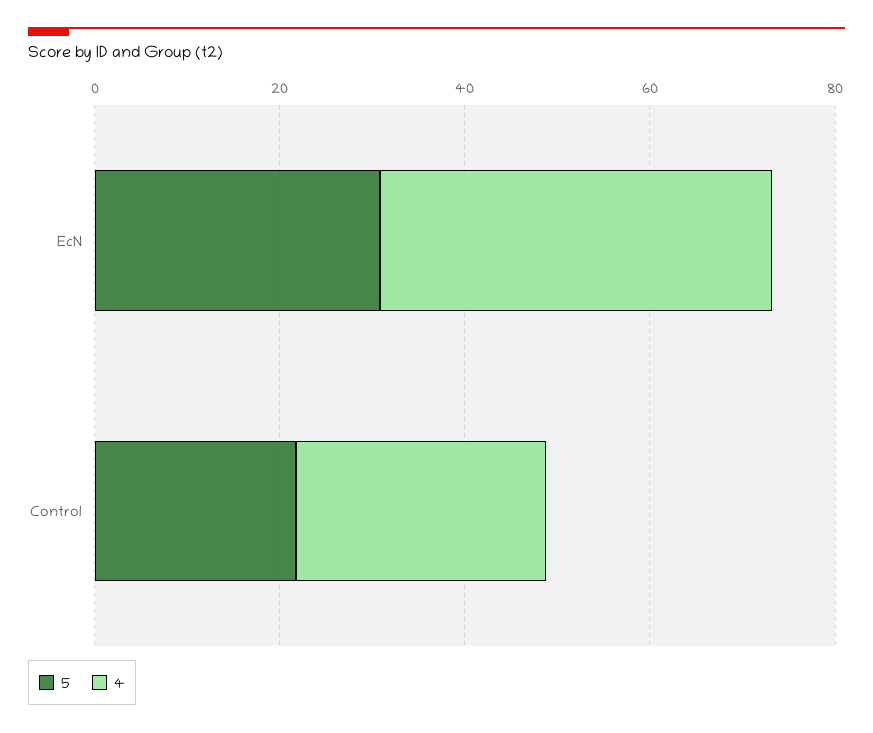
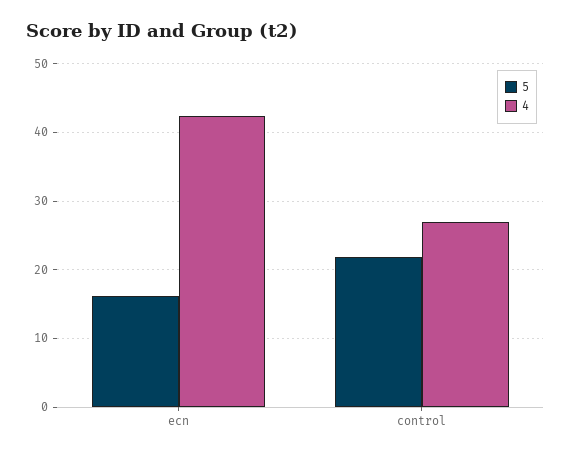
5, EcN: 30 -> 16

